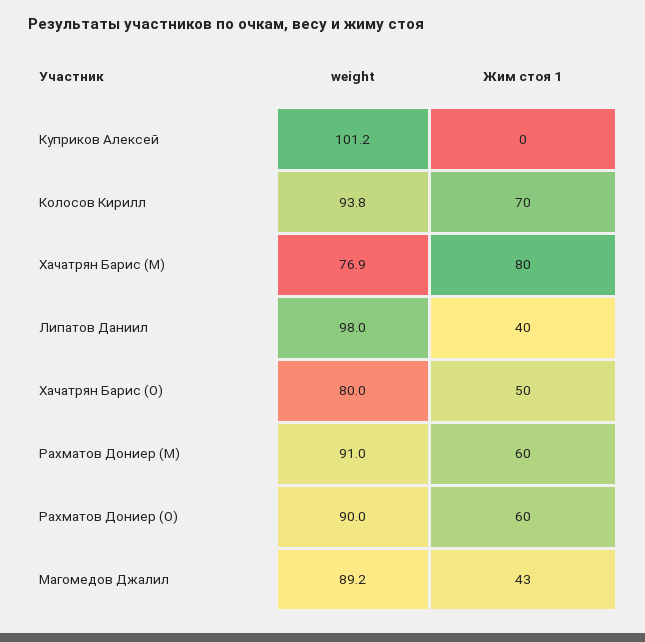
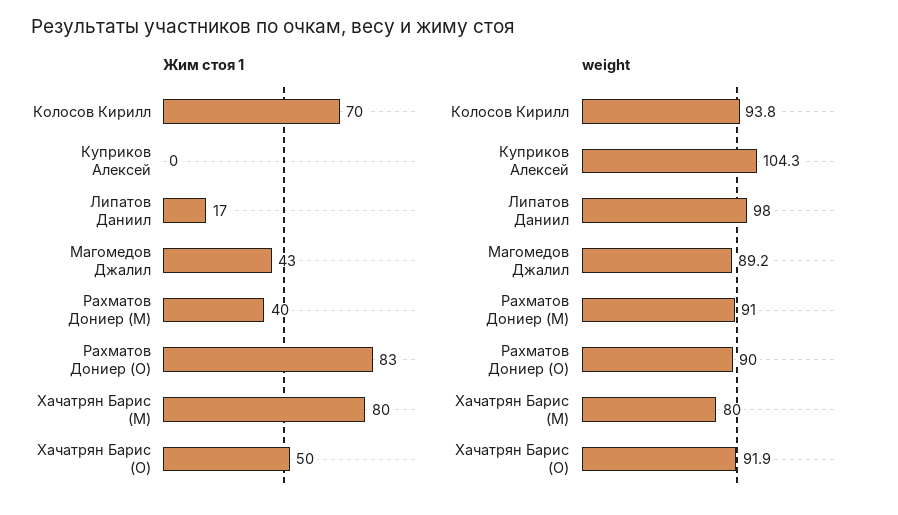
weight, Куприков Алексей: 101.2 -> 104.3
weight, Хачатрян Барис (M): 76.9 -> 80
Жим стоя 1, Липатов Даниил: 40 -> 17
weight, Хачатрян Барис (O): 80 -> 91.9
Жим стоя 1, Рахматов Дониер (M): 60 -> 40
Жим стоя 1, Рахматов Дониер (O): 60 -> 83

